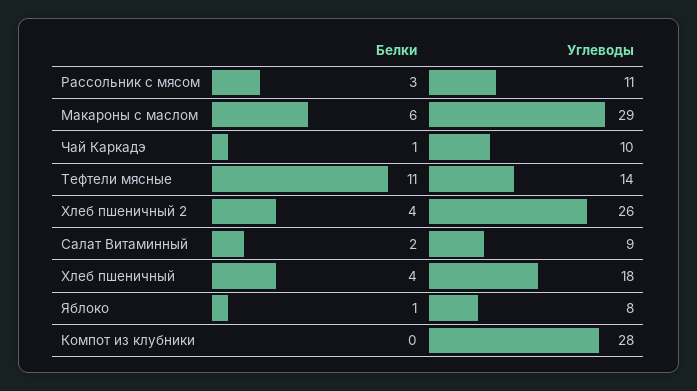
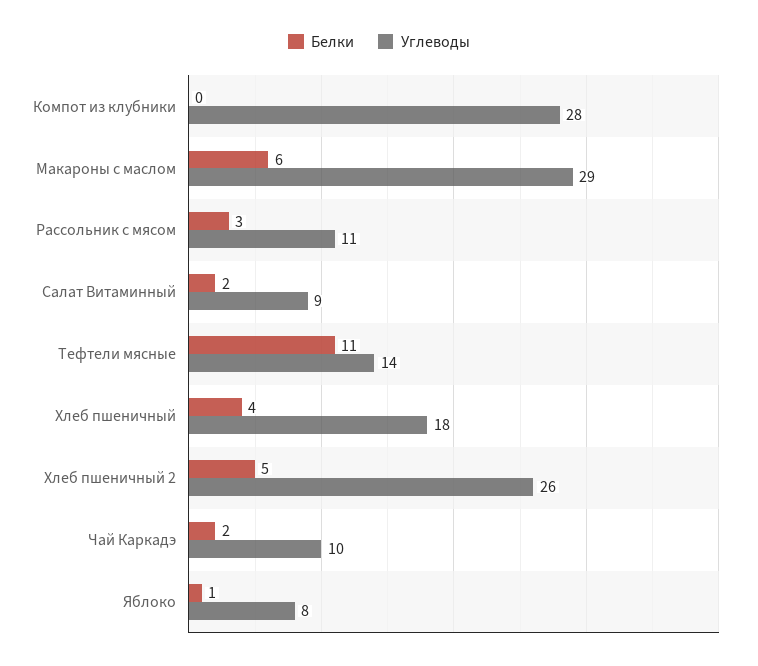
Белки, Чай Каркадэ: 1 -> 2
Белки, Хлеб пшеничный 2: 4 -> 5

